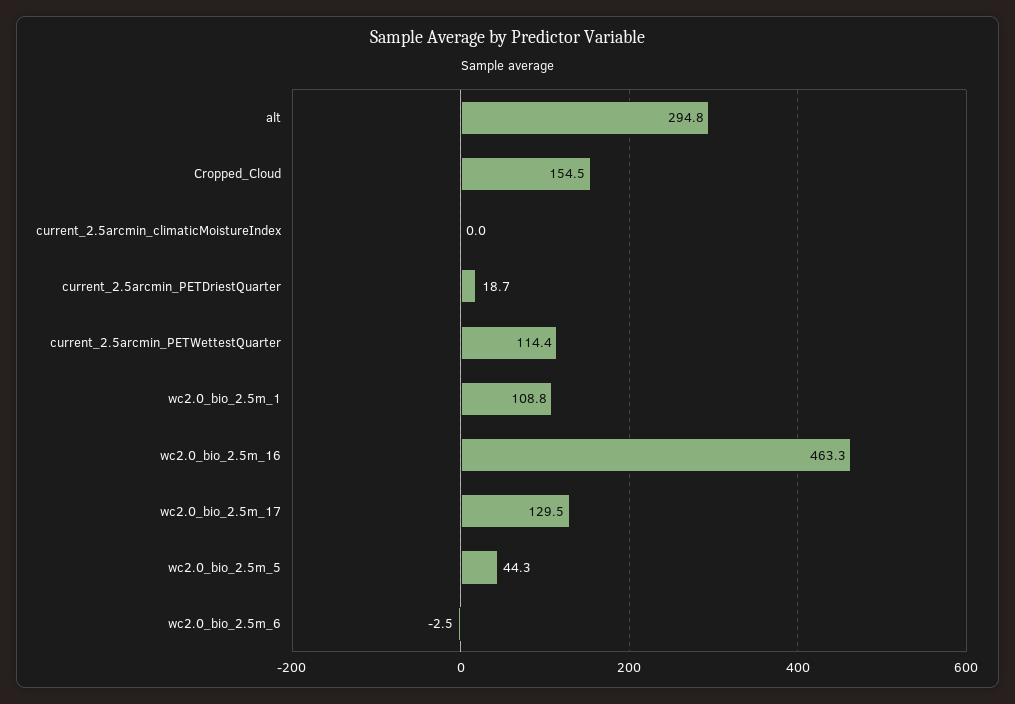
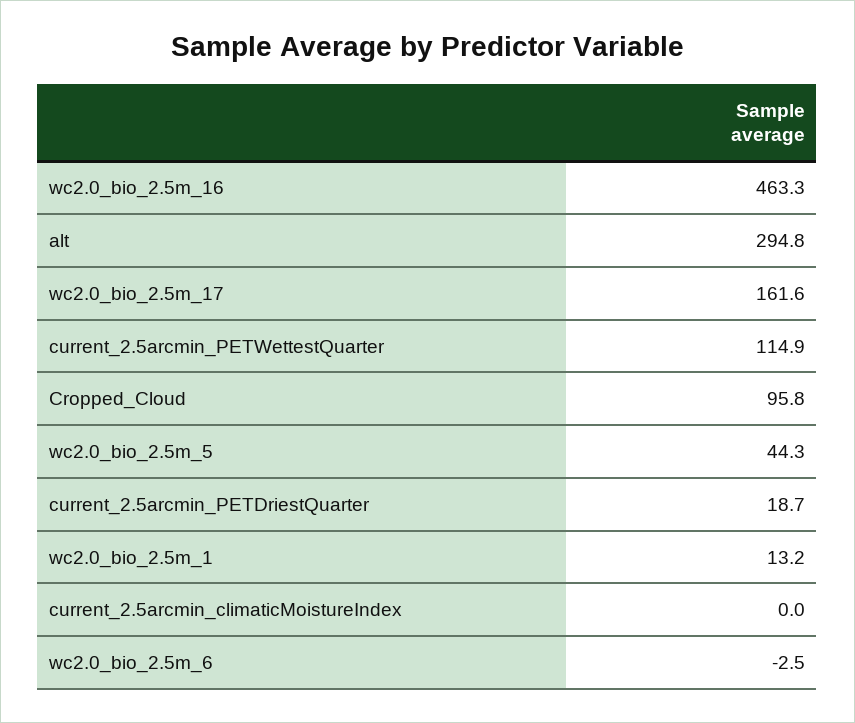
Cropped_Cloud: 154.5 -> 95.8
current_2.5arcmin_PETWettestQuarter: 114.4 -> 114.9
wc2.0_bio_2.5m_1: 108.8 -> 13.2
wc2.0_bio_2.5m_17: 129.5 -> 161.6

